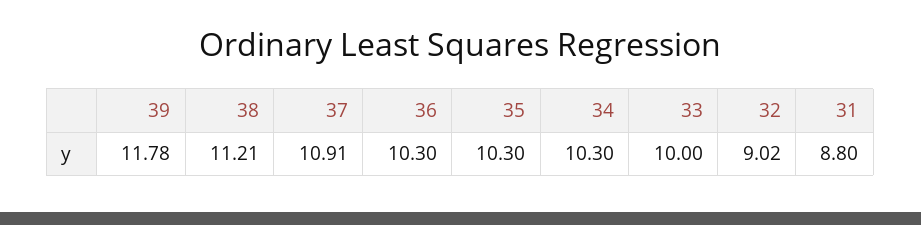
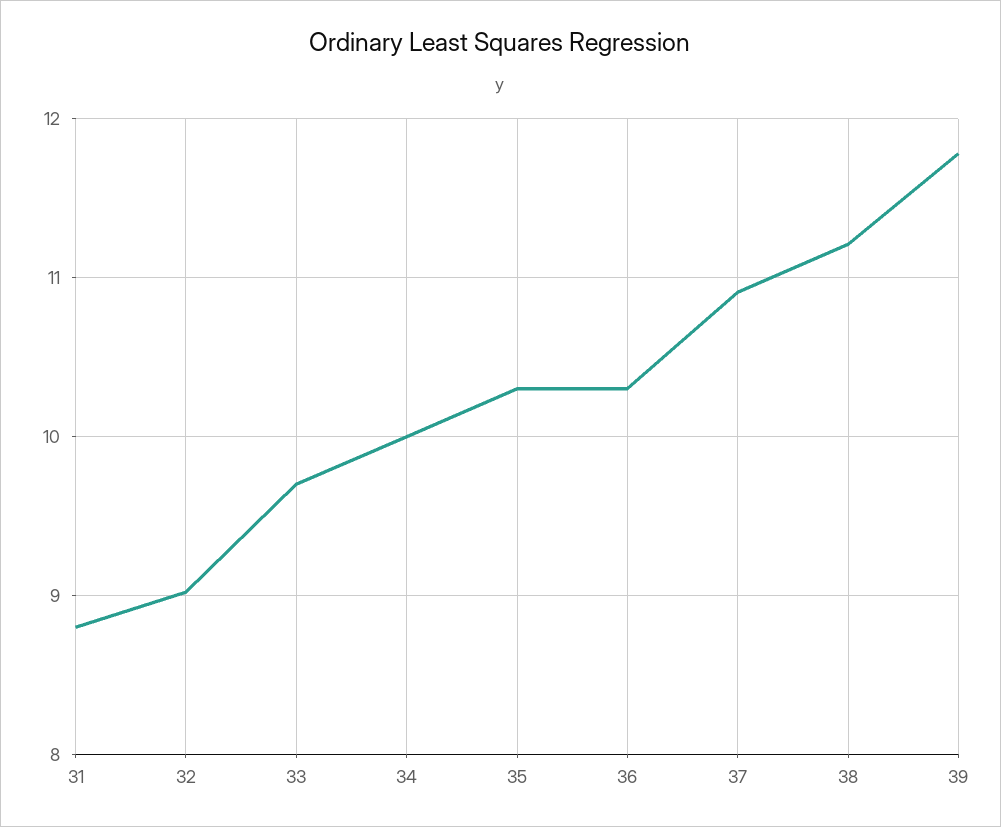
34: 10.3 -> 10
33: 10 -> 9.7

